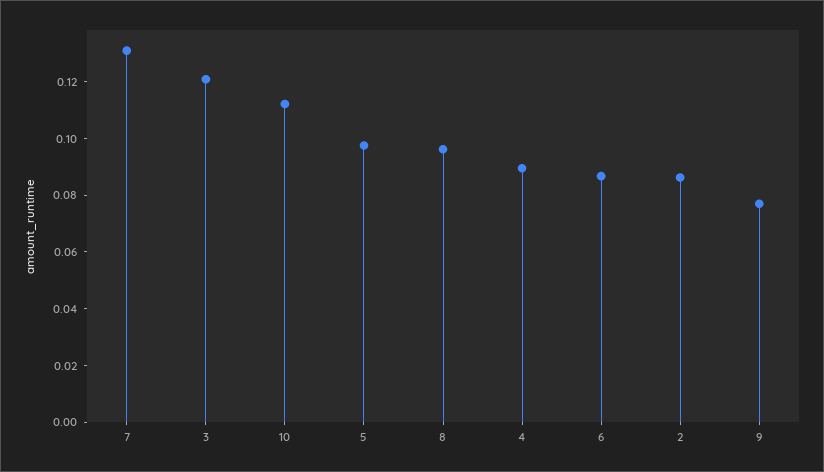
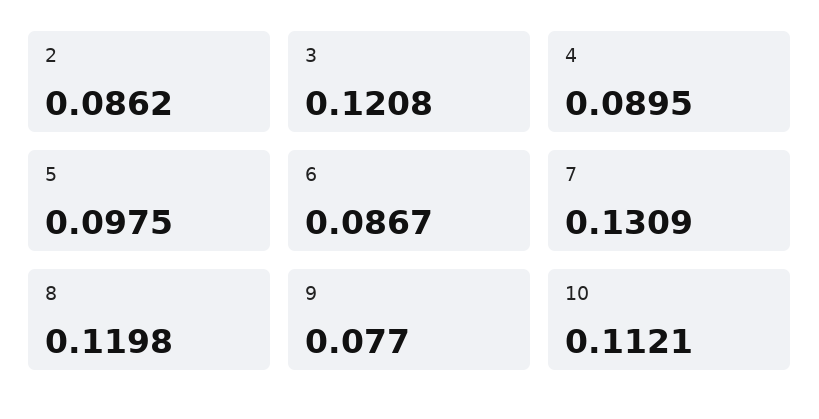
8: 0.095 -> 0.1198

